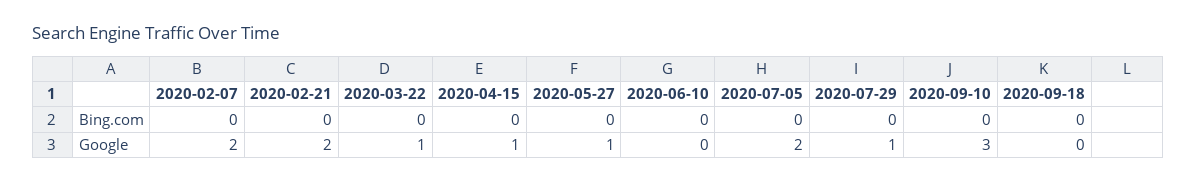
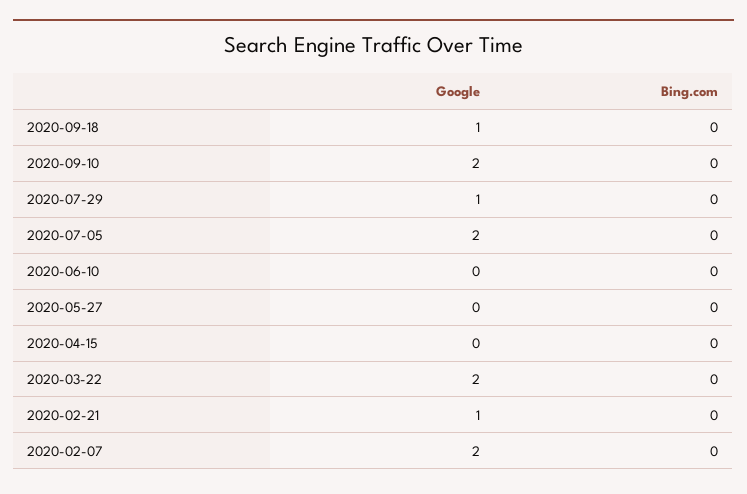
2020-02-21, Google: 2 -> 1
2020-03-22, Google: 1 -> 2
2020-04-15, Google: 1 -> 0
2020-05-27, Google: 1 -> 0
2020-09-10, Google: 3 -> 2
2020-09-18, Google: 0 -> 1

